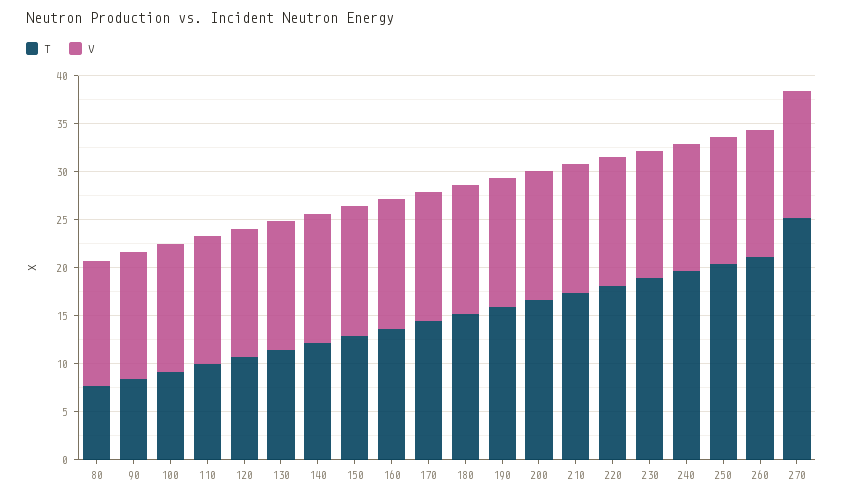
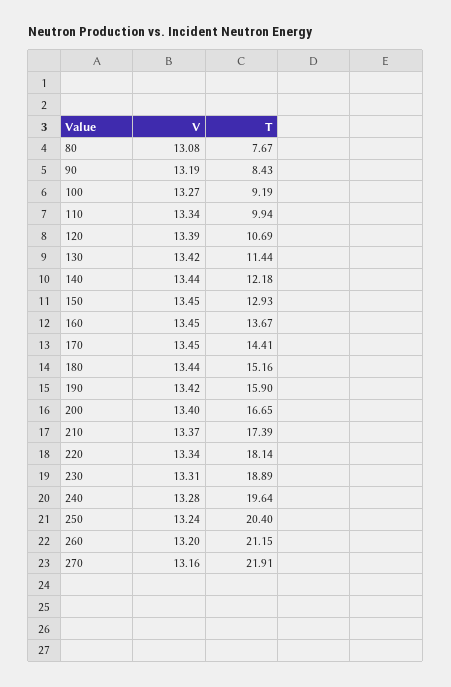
T, 270: 25 -> 21.91

